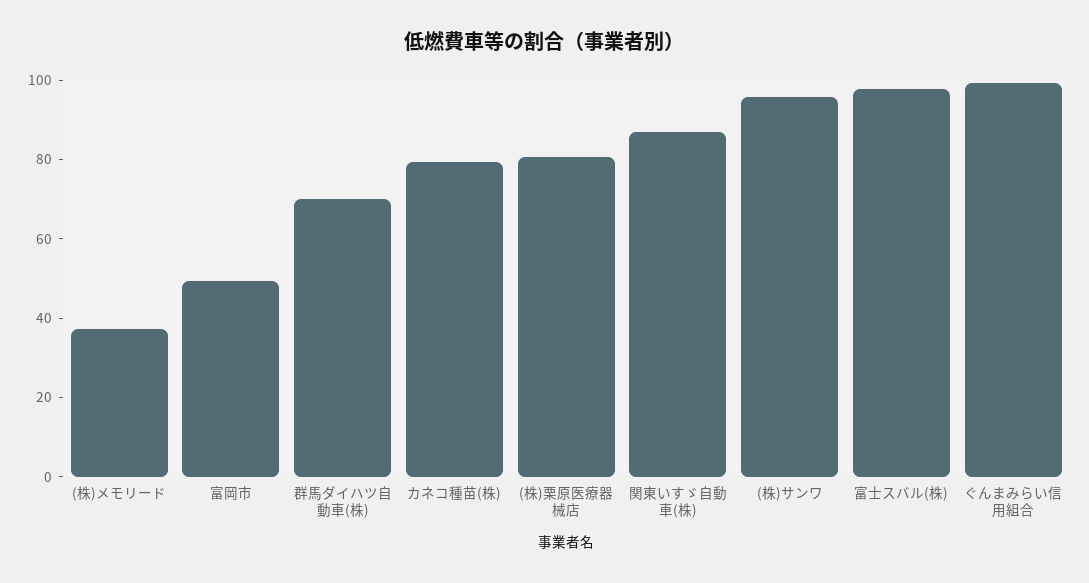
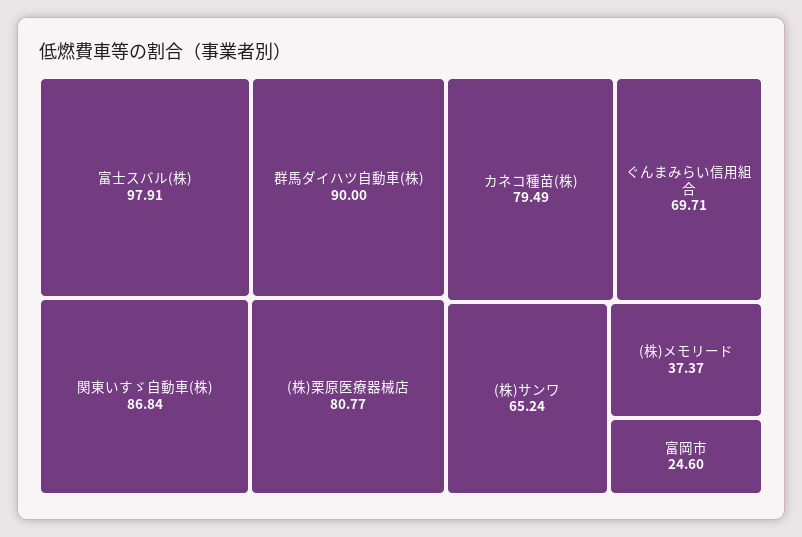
富岡市: 50 -> 24.6
群馬ダイハツ自動車(株): 70 -> 90
(株)サンワ: 95 -> 65.24
ぐんまみらい信用組合: 100 -> 69.71

